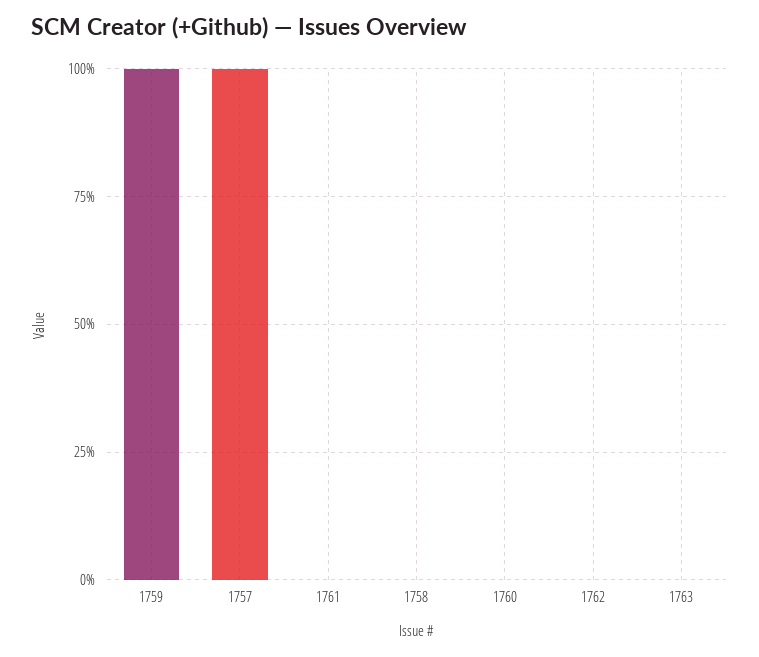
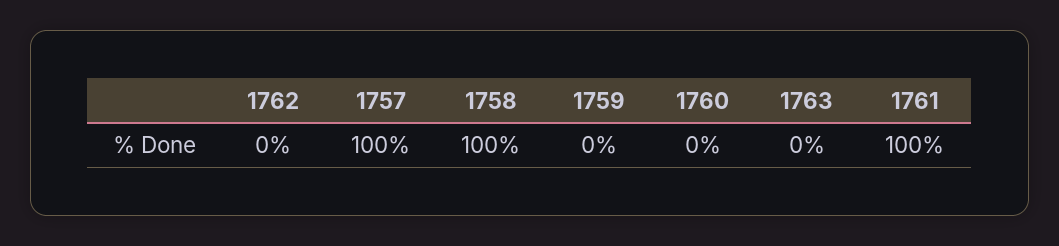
1759: 100 -> 0
1761: 0 -> 100
1758: 0 -> 100

